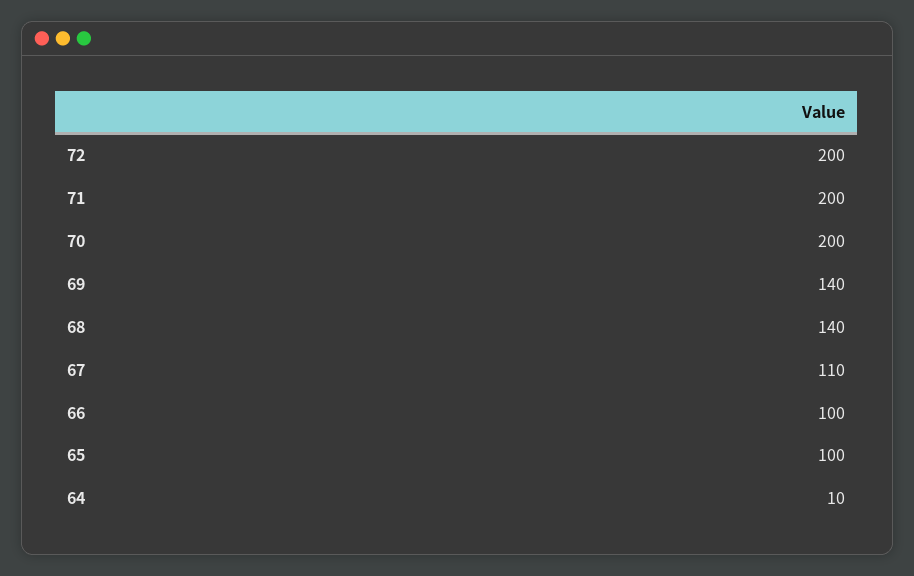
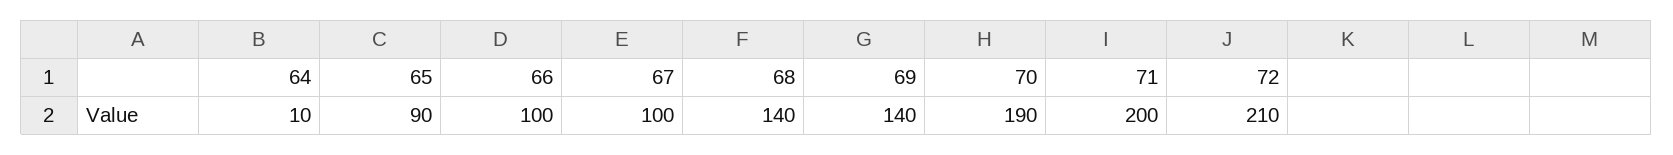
72: 200 -> 210
70: 200 -> 190
67: 110 -> 100
65: 100 -> 90

